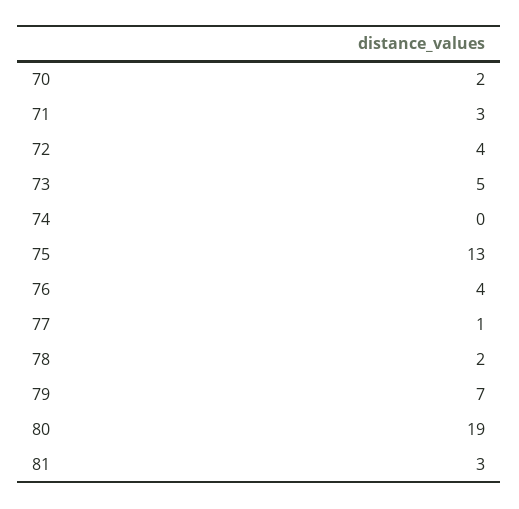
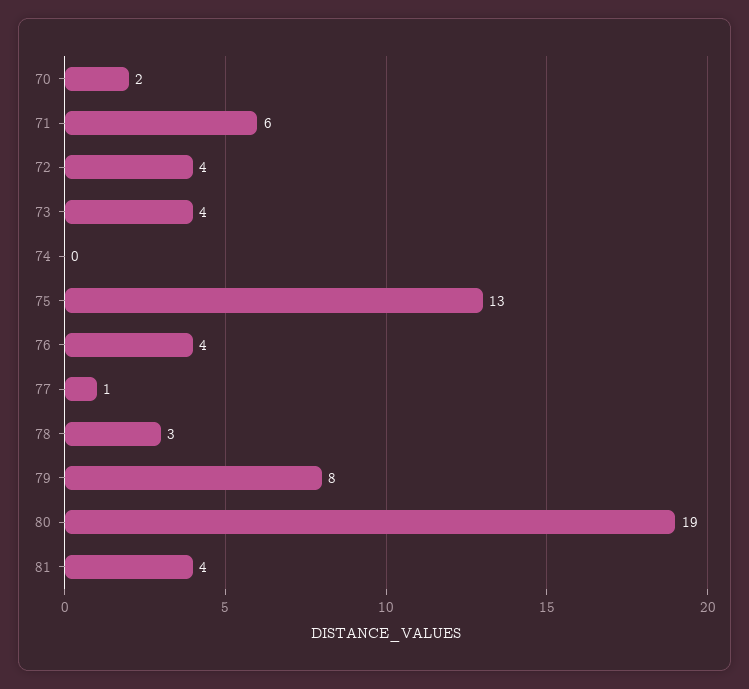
71: 3 -> 6
73: 5 -> 4
78: 2 -> 3
79: 7 -> 8
81: 3 -> 4

